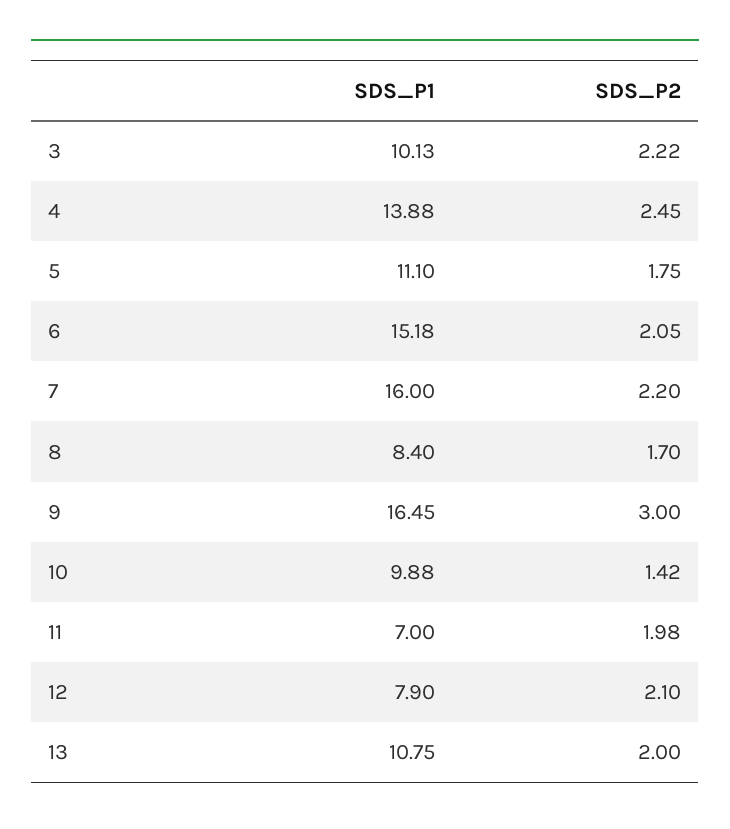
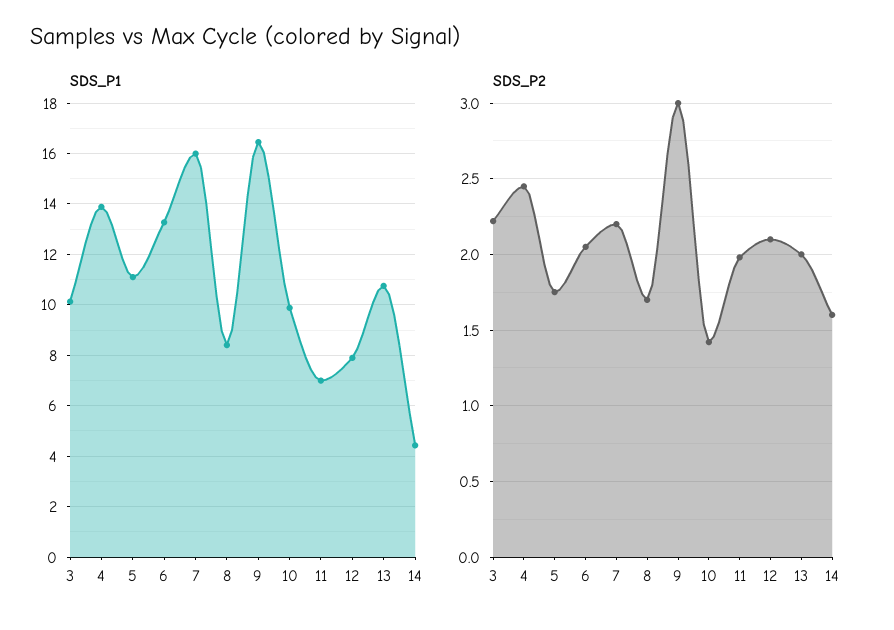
SDS_P1, 6: 15.18 -> 13.25
SDS_P1, 14: none -> 4.5
SDS_P2, 14: none -> 1.6

